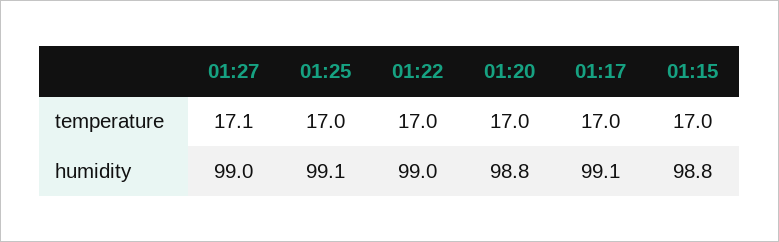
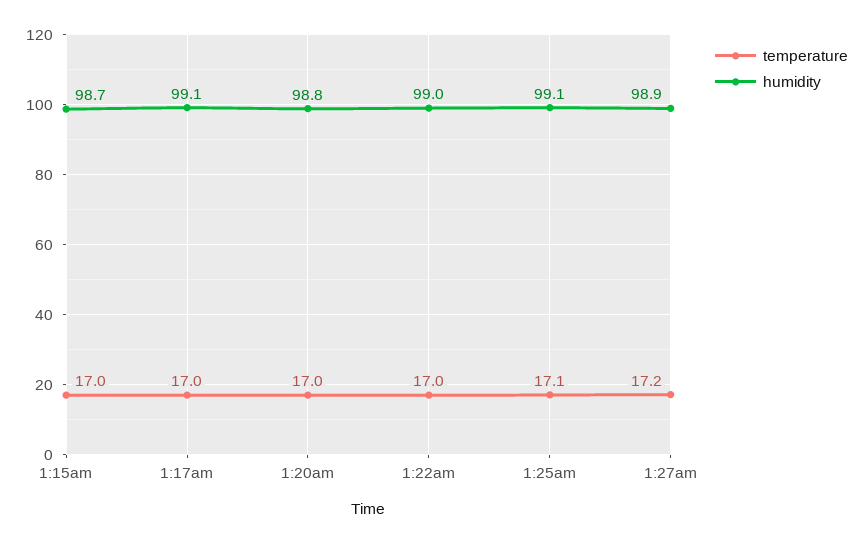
temperature, 01:27: 17.1 -> 17.2
temperature, 01:25: 17 -> 17.1
humidity, 01:27: 99 -> 98.9
humidity, 01:15: 98.8 -> 98.7

